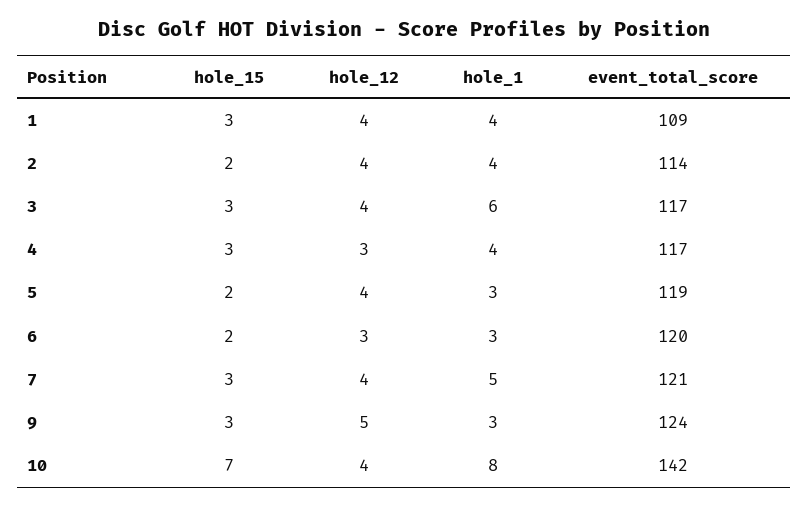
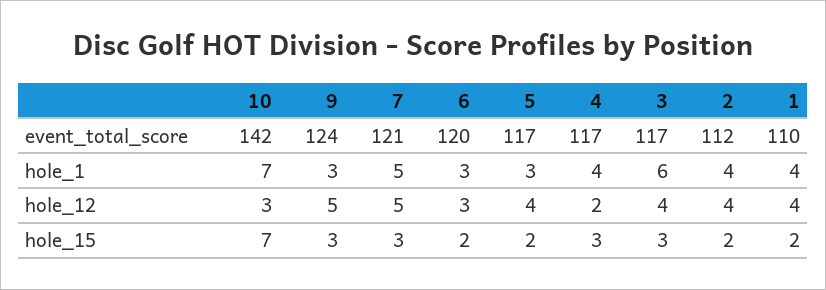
hole_15, 1: 3 -> 2
event_total_score, 1: 109 -> 110
event_total_score, 2: 114 -> 112
hole_12, 4: 3 -> 2
event_total_score, 5: 119 -> 117
hole_12, 7: 4 -> 5
hole_12, 10: 4 -> 3
hole_1, 10: 8 -> 7

